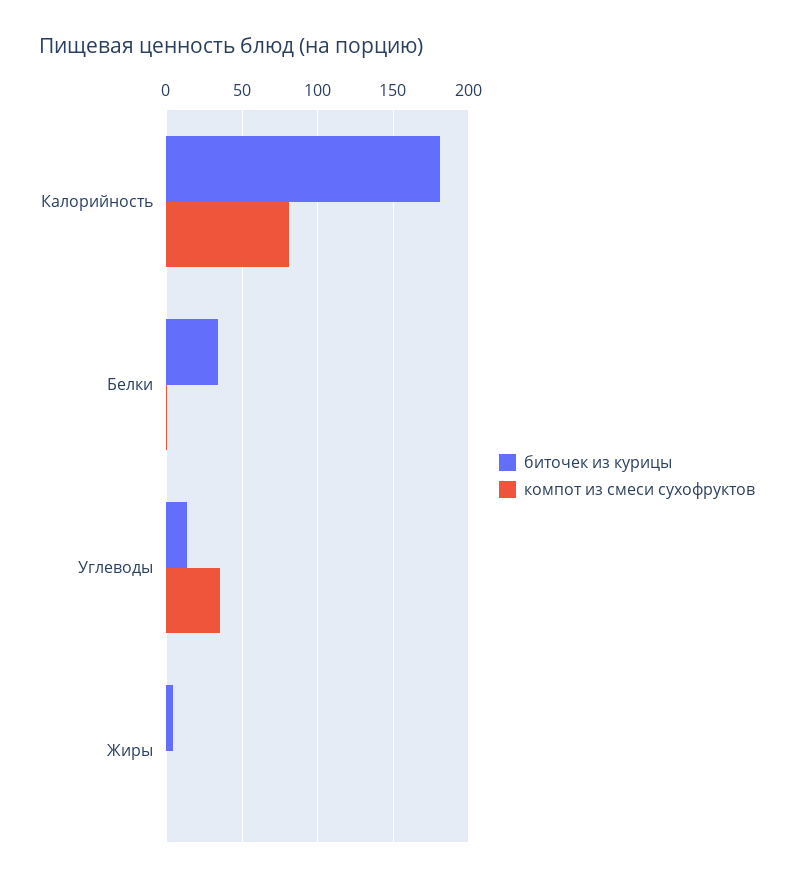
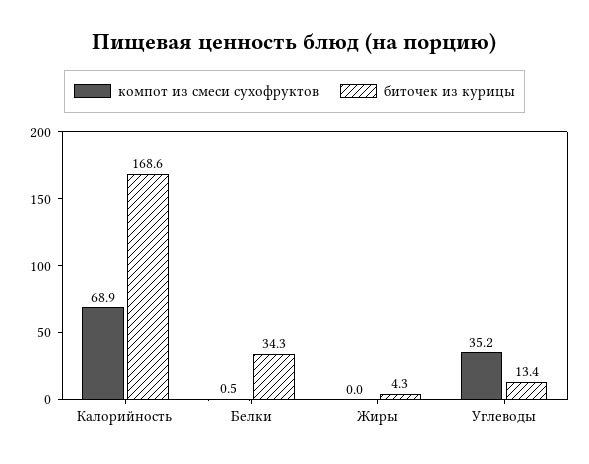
биточек из курицы, Калорийность: 180 -> 168.6
компот из смеси сухофруктов, Калорийность: 80 -> 68.9

